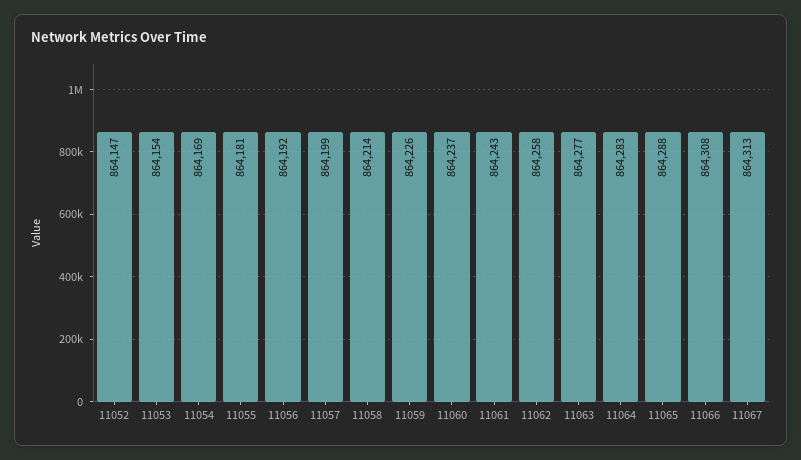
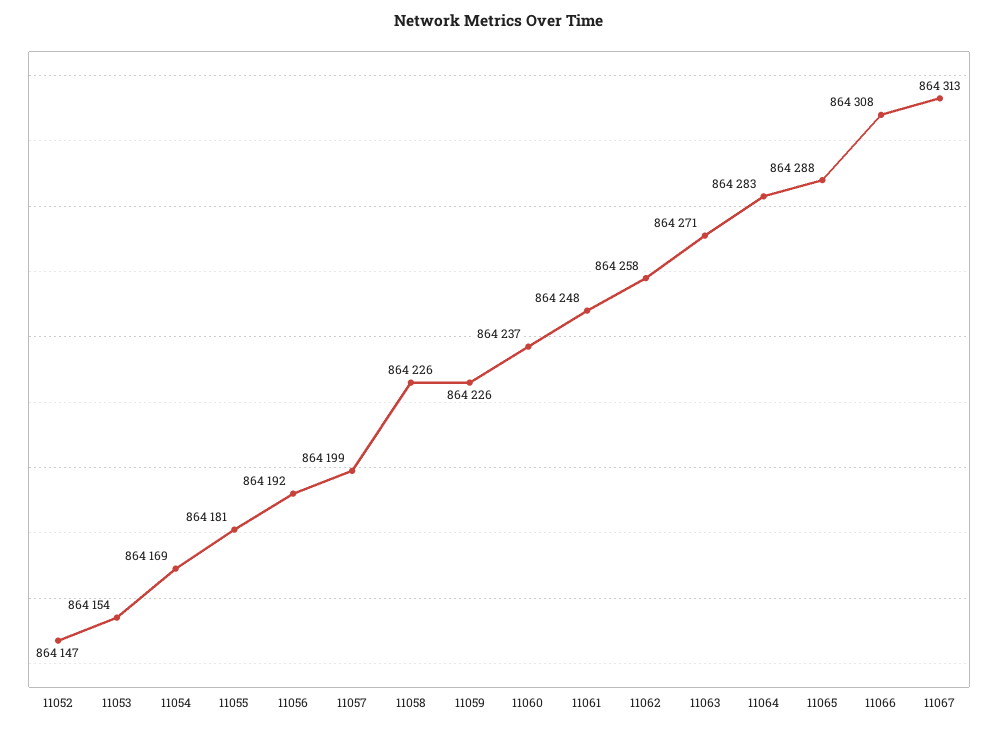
11058: 864214 -> 864226
11061: 864243 -> 864248
11063: 864277 -> 864271

